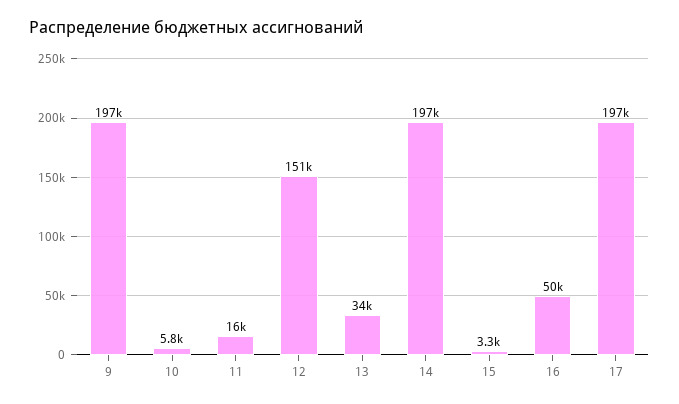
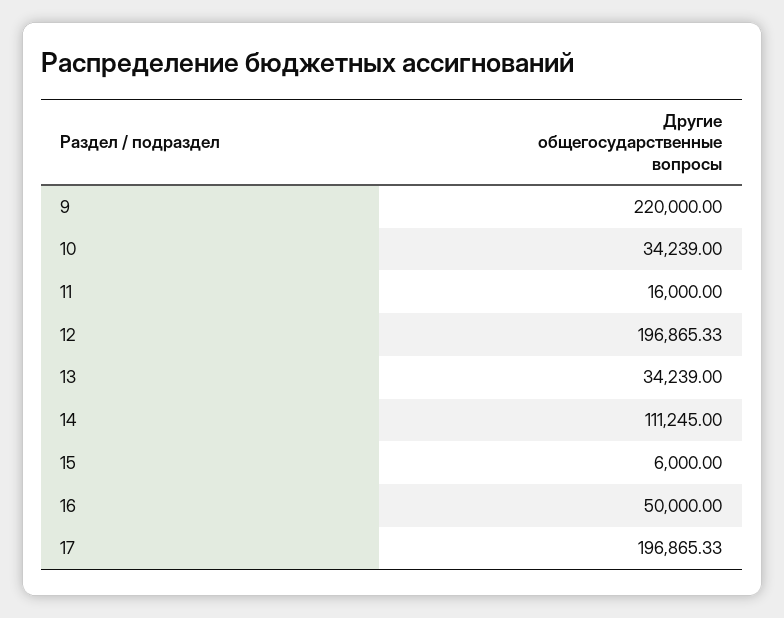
9: 197000 -> 220000
10: 5800 -> 34239
12: 151000 -> 196865.33
14: 197000 -> 111245
15: 3300 -> 6000

